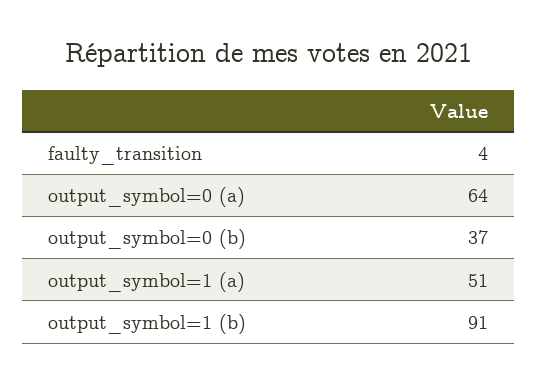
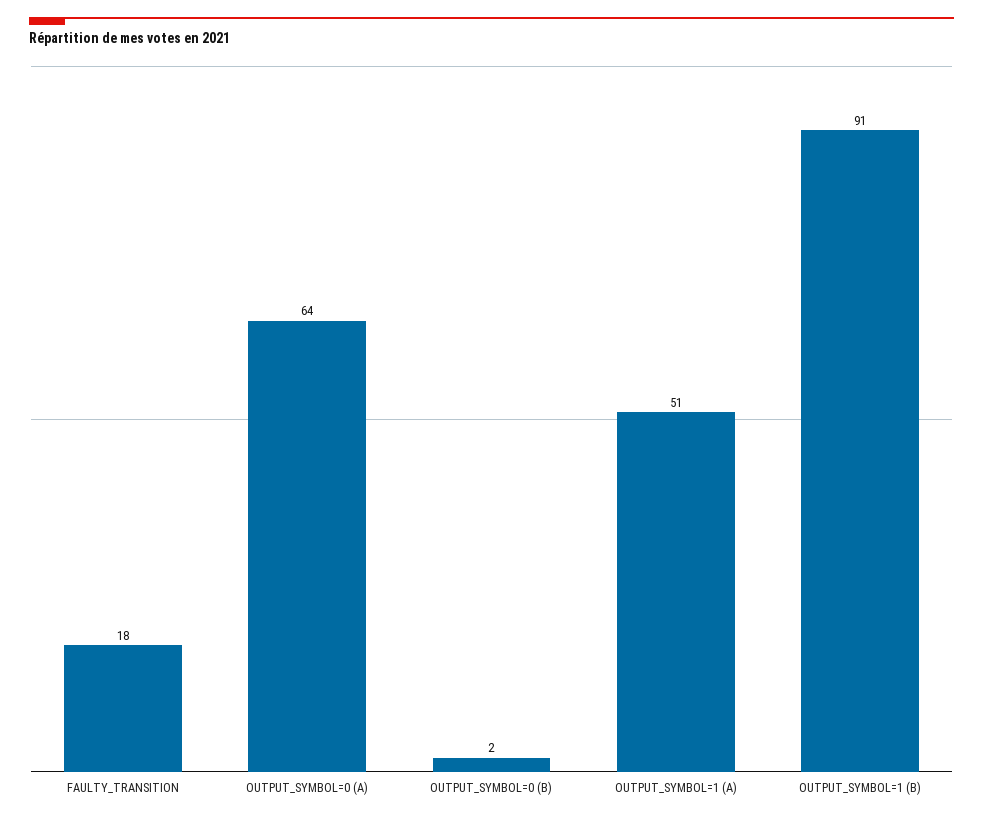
faulty_transition: 4 -> 18
output_symbol=0 (b): 37 -> 2

